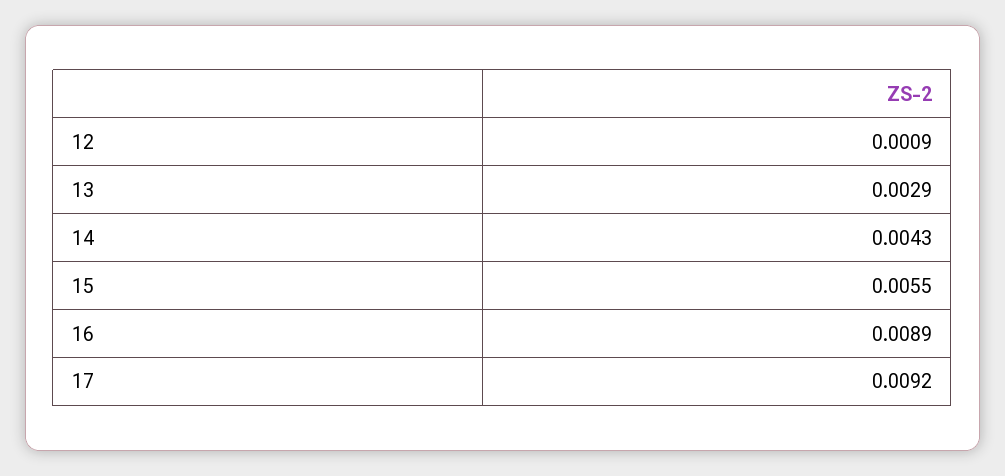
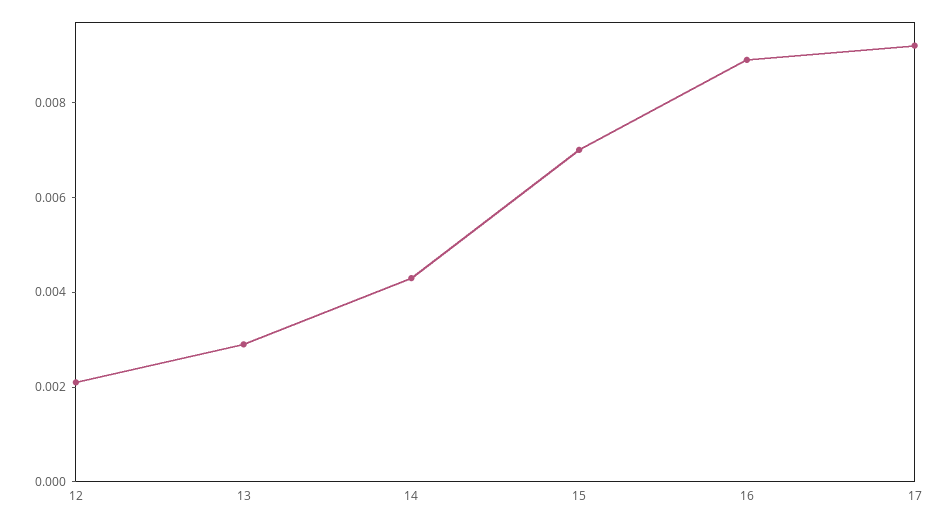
12: 0.0009 -> 0.002
15: 0.0055 -> 0.007

